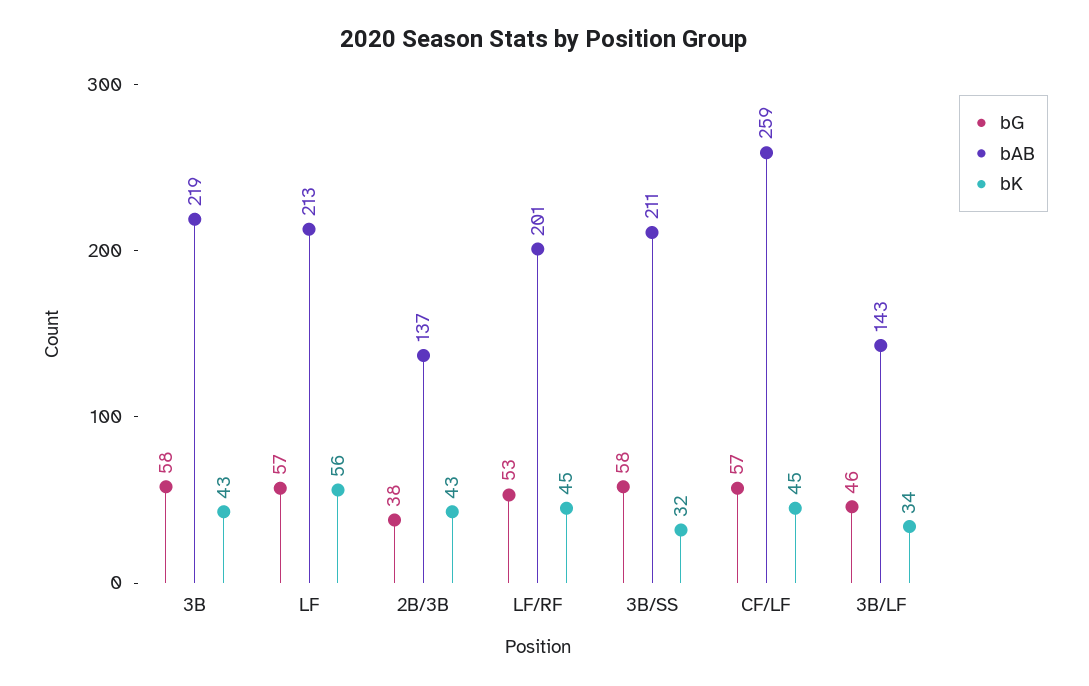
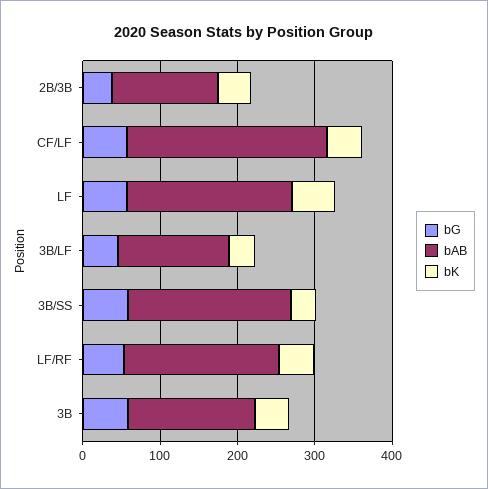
bAB, 3B: 219 -> 160

